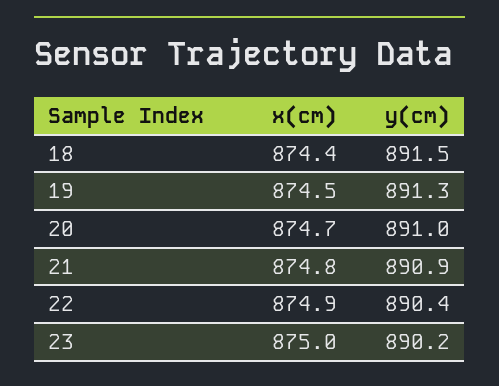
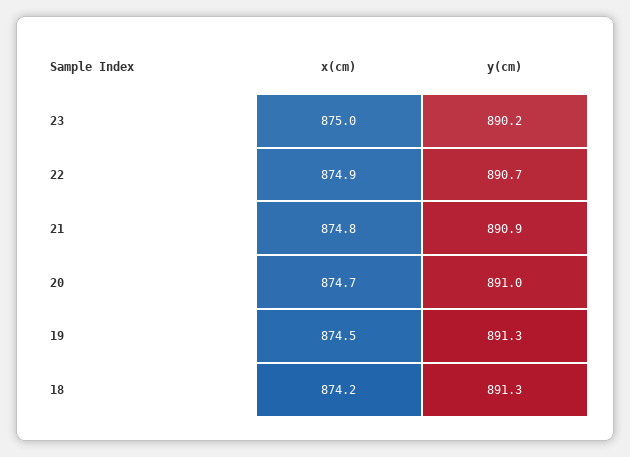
x(cm), 18: 874.4 -> 874.2
y(cm), 18: 891.5 -> 891.3
y(cm), 22: 890.4 -> 890.7

